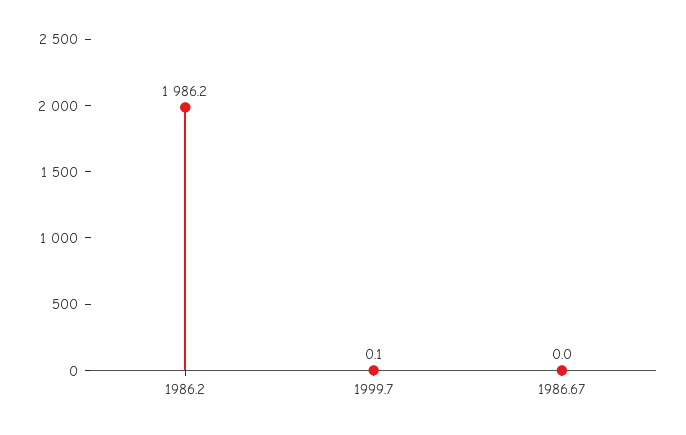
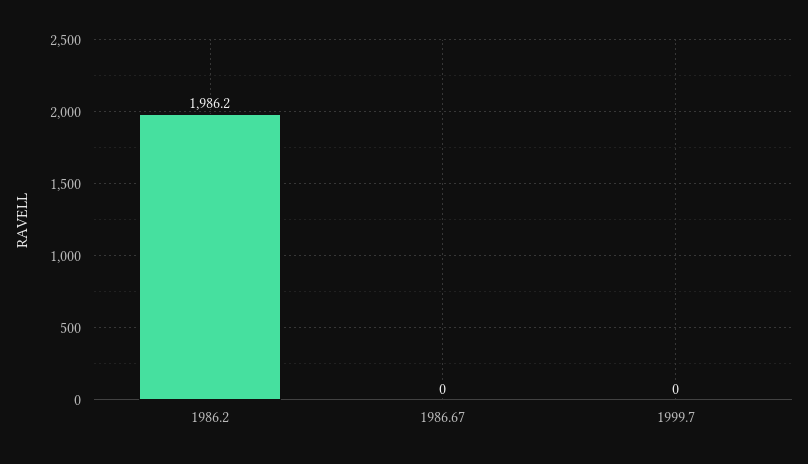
1999.7: 0.1 -> 0

